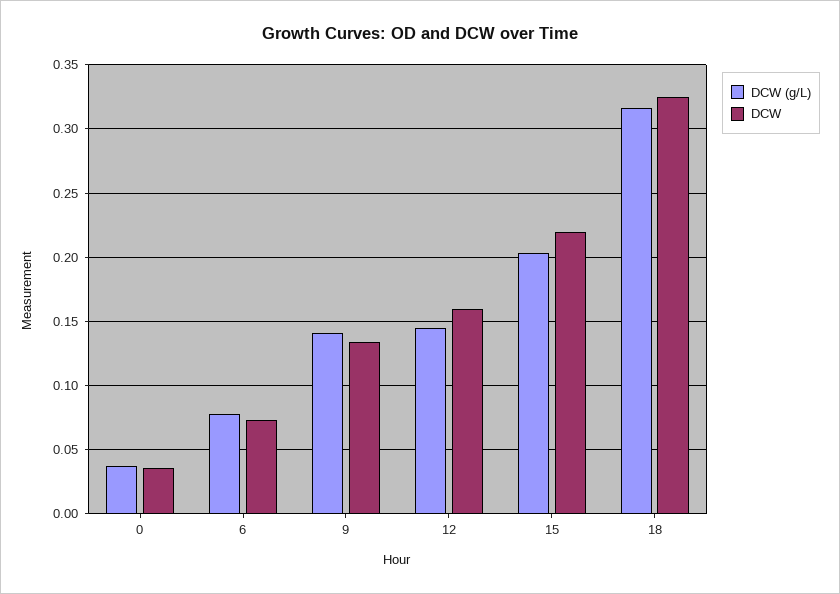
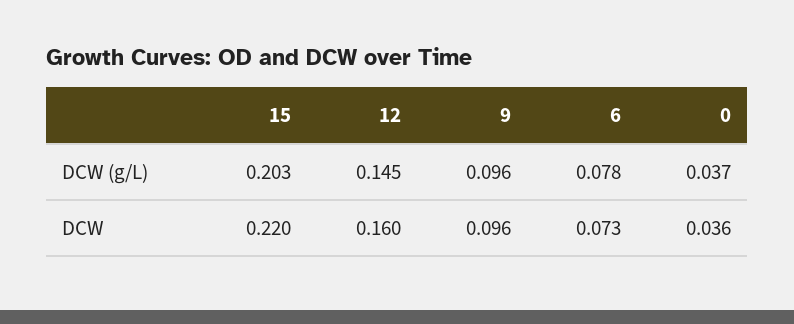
DCW (g/L), 9: 0.14 -> 0.096
DCW, 9: 0.135 -> 0.096
DCW (g/L), 18: 0.315 -> none
DCW, 18: 0.325 -> none

